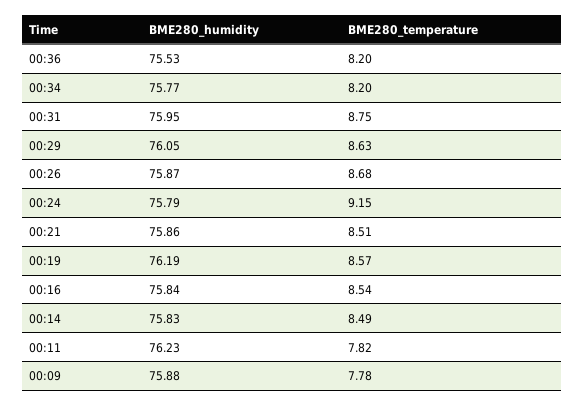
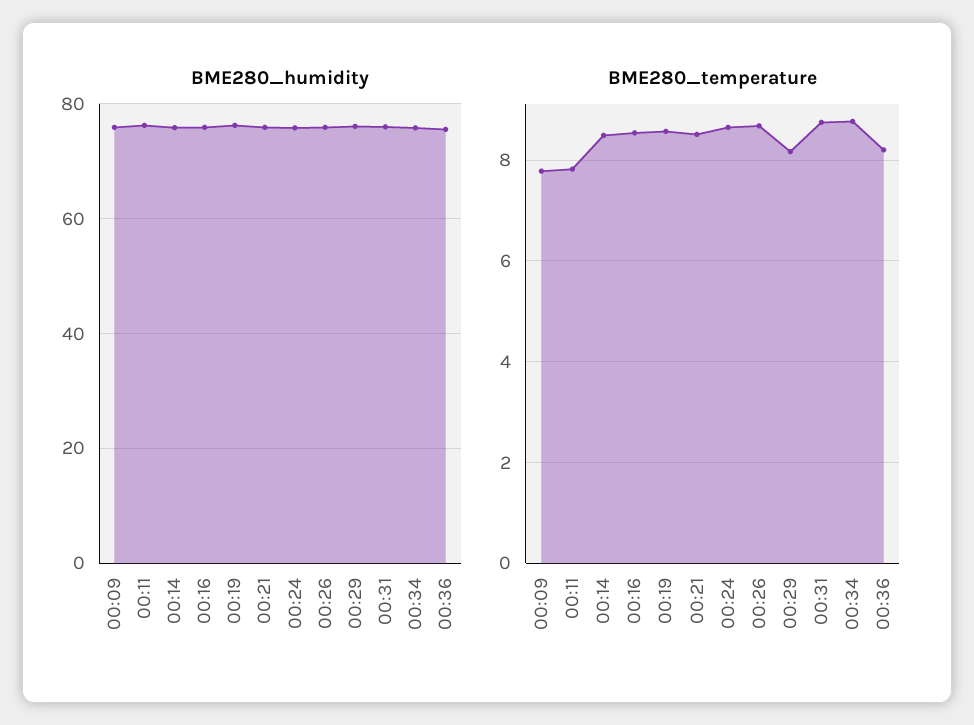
BME280_temperature, 00:34: 8.2 -> 8.8
BME280_temperature, 00:29: 8.63 -> 8.2
BME280_temperature, 00:24: 9.15 -> 8.6

